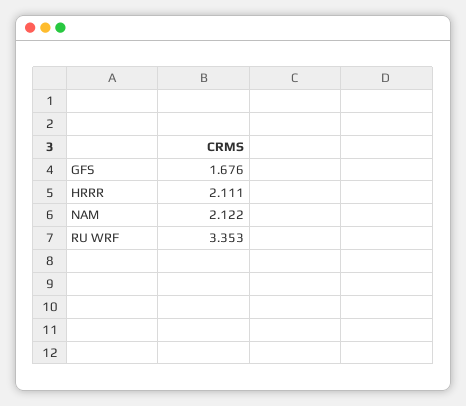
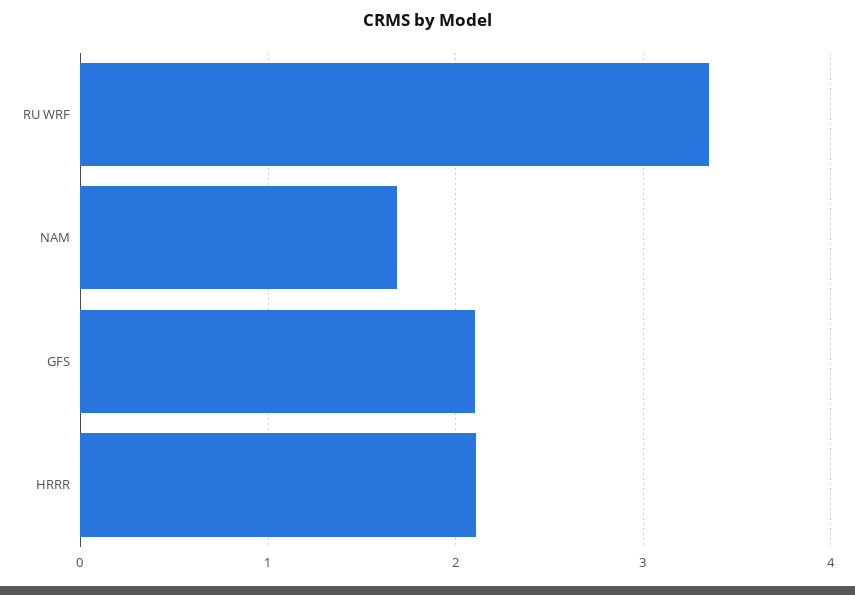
GFS: 1.676 -> 2.1
NAM: 2.122 -> 1.7

